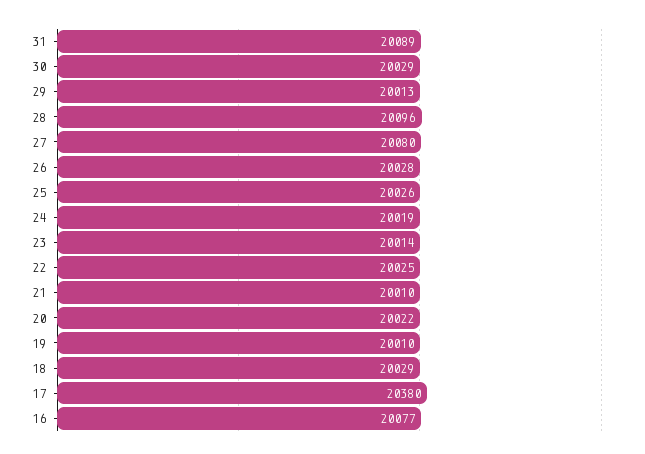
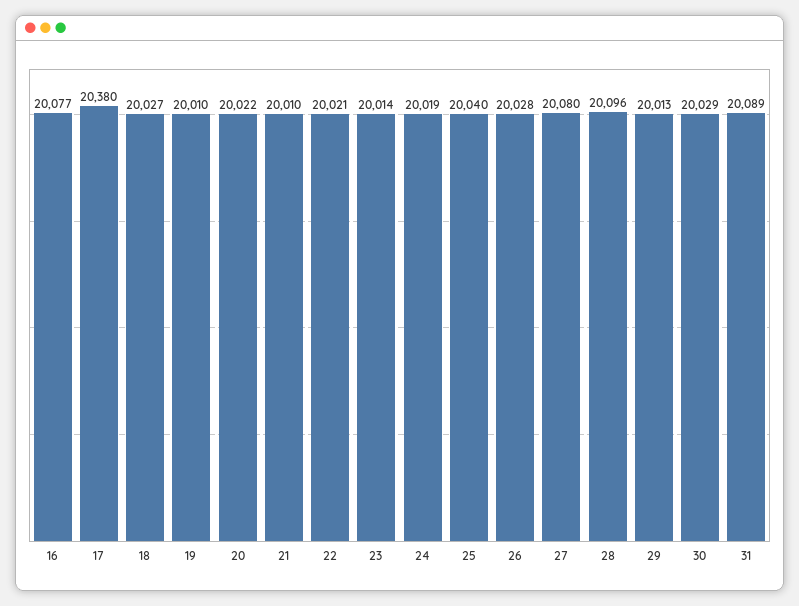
25: 20026 -> 20040
22: 20025 -> 20021
18: 20029 -> 20027

